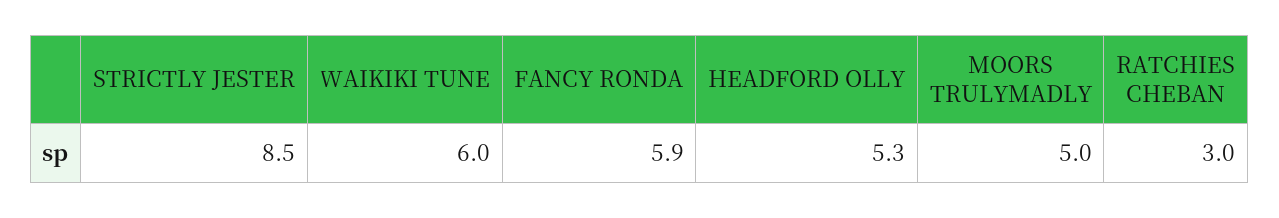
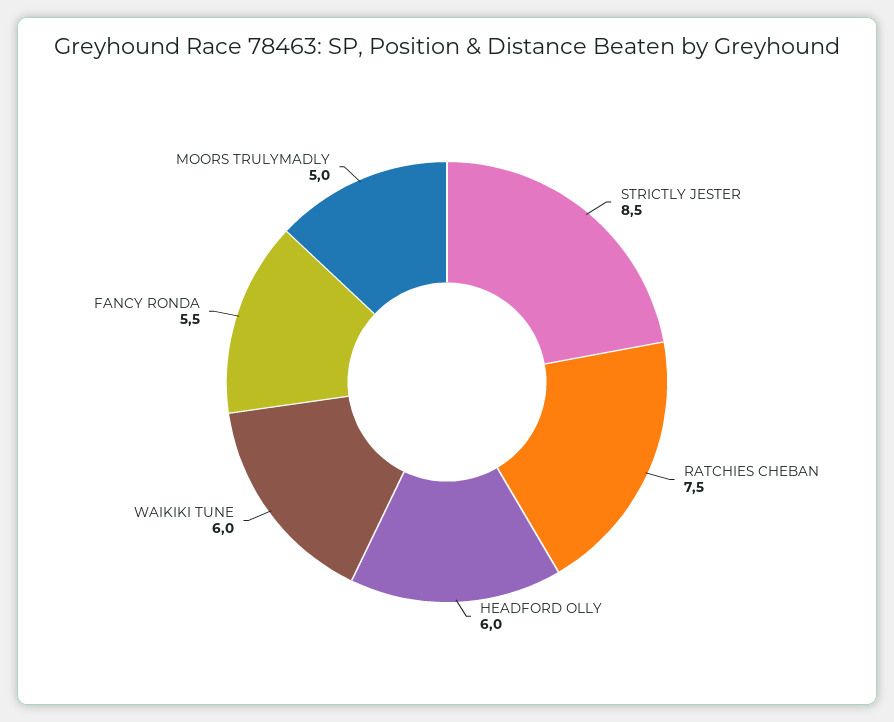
FANCY RONDA: 5.9 -> 5.5
HEADFORD OLLY: 5.3 -> 6
RATCHIES CHEBAN: 3 -> 7.5

